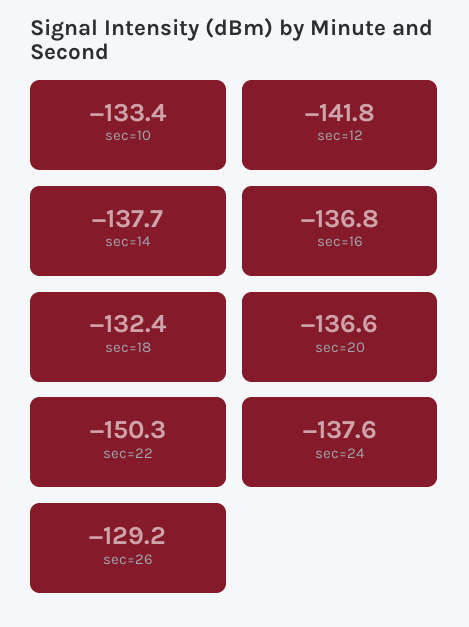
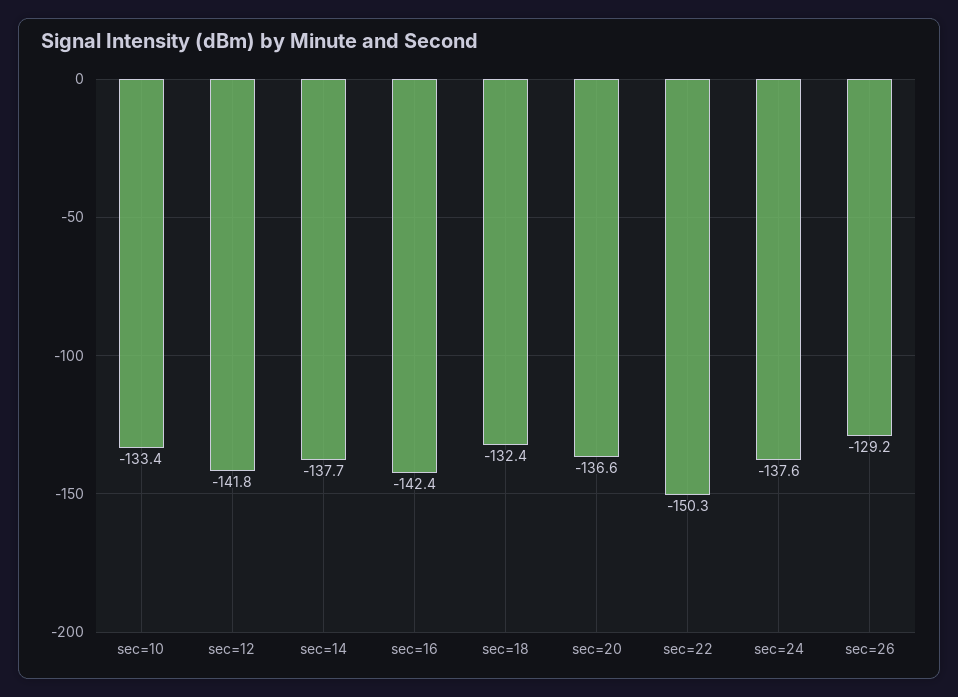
sec=16: -136.8 -> -142.4

